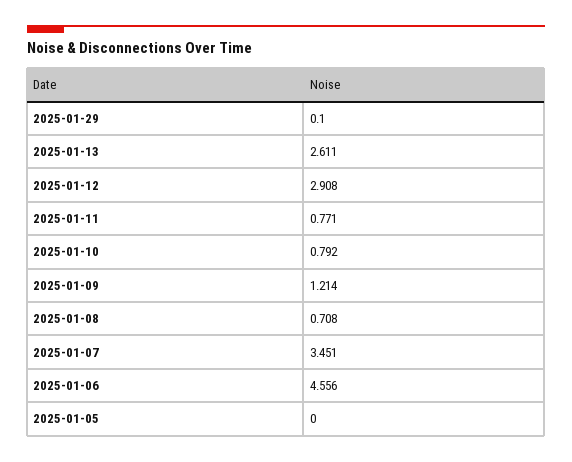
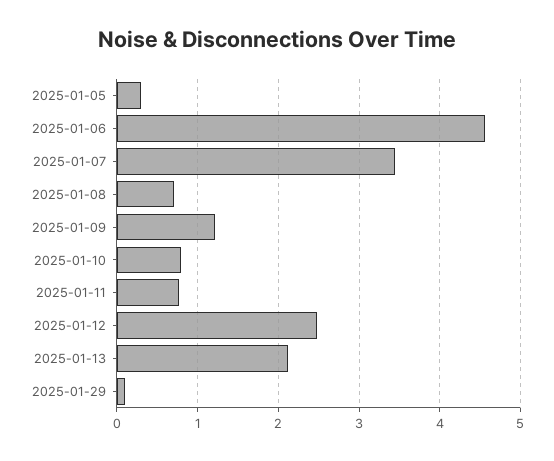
2025-01-13: 2.611 -> 2.1
2025-01-12: 2.908 -> 2.5
2025-01-05: 0 -> 0.3

